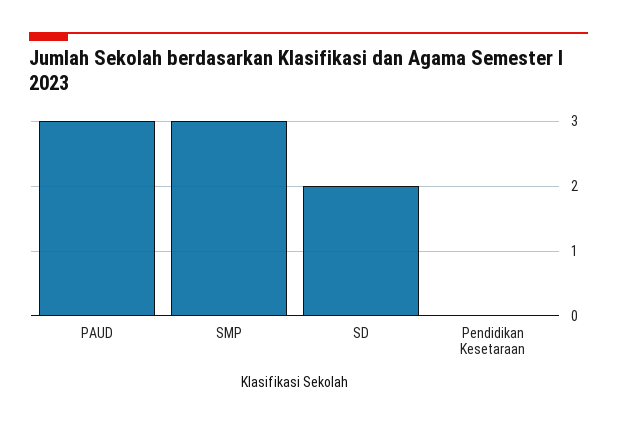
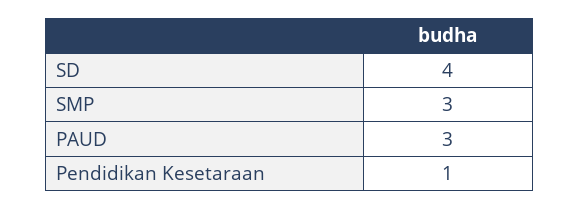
SD: 2 -> 4
Pendidikan Kesetaraan: 0 -> 1

